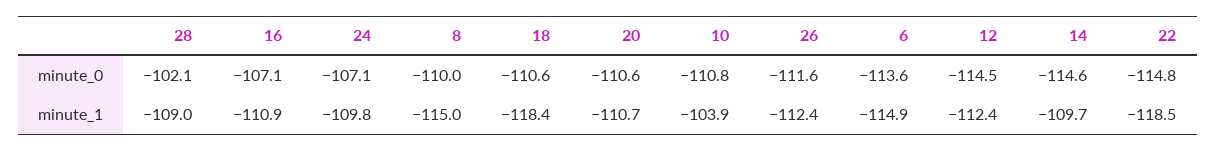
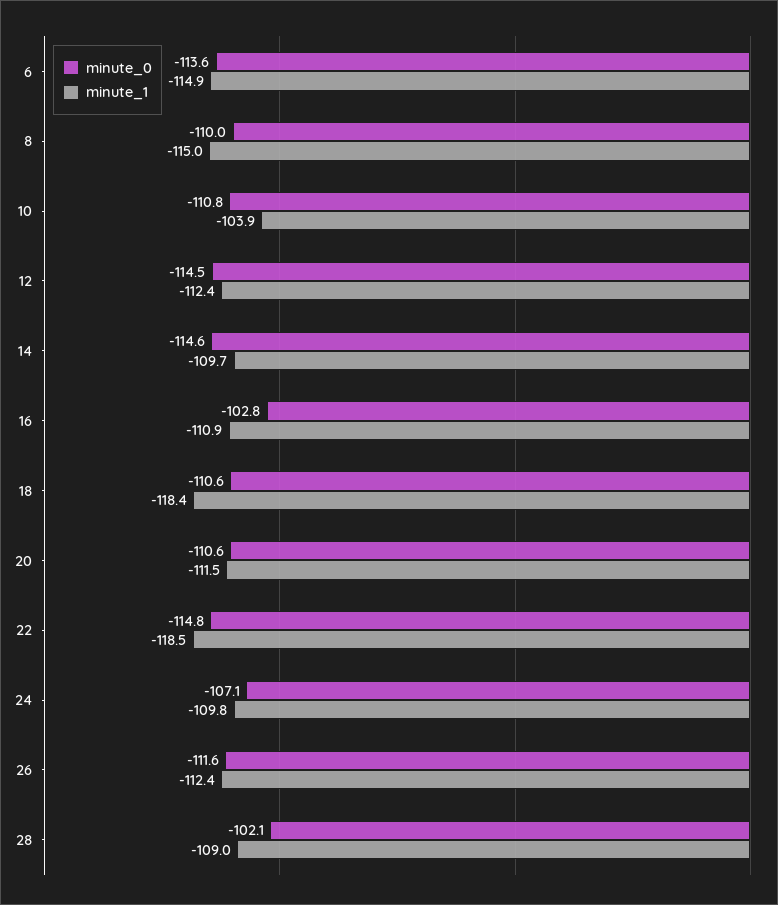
minute_0, 16: -107.1 -> -102.8
minute_1, 20: -110.7 -> -111.5

